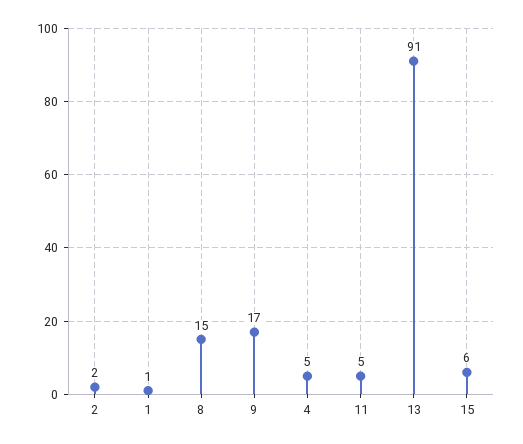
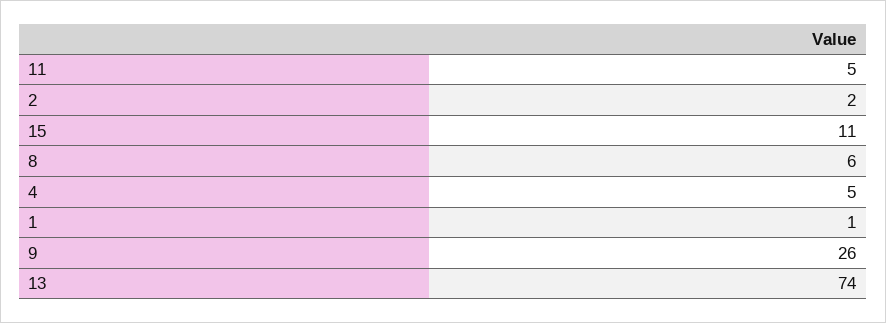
8: 15 -> 6
9: 17 -> 26
13: 91 -> 74
15: 6 -> 11

